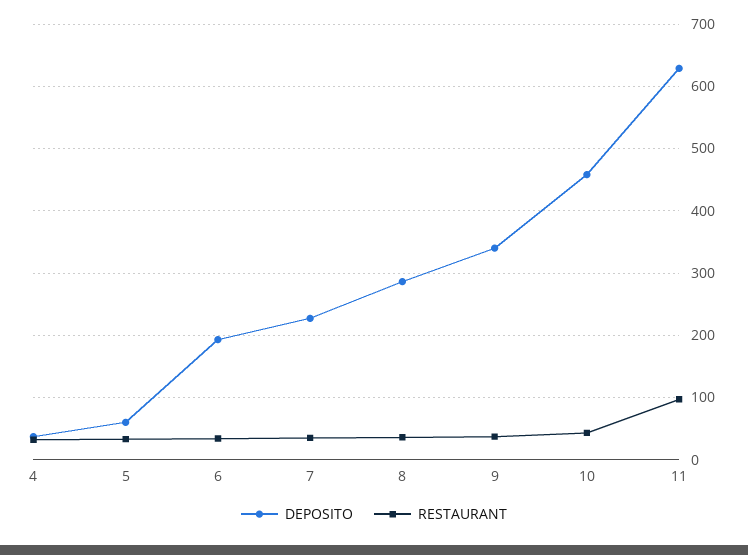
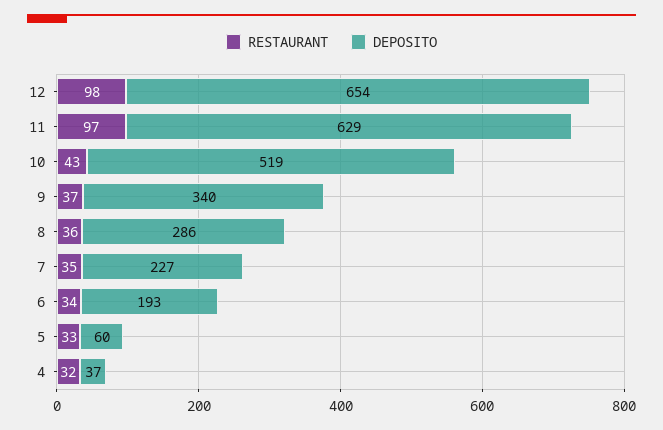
DEPOSITO, 10: 460 -> 519
RESTAURANT, 12: none -> 98
DEPOSITO, 12: none -> 654

